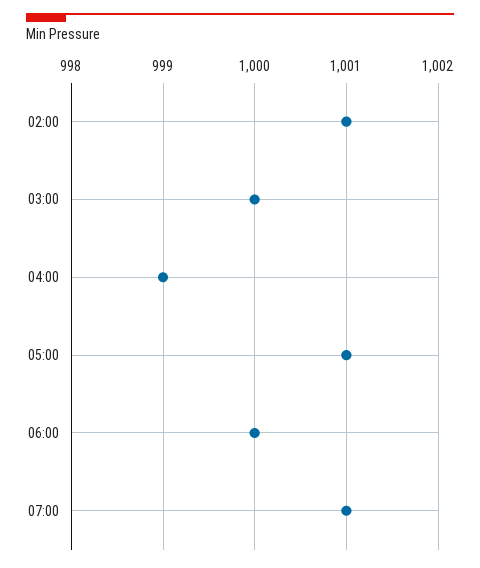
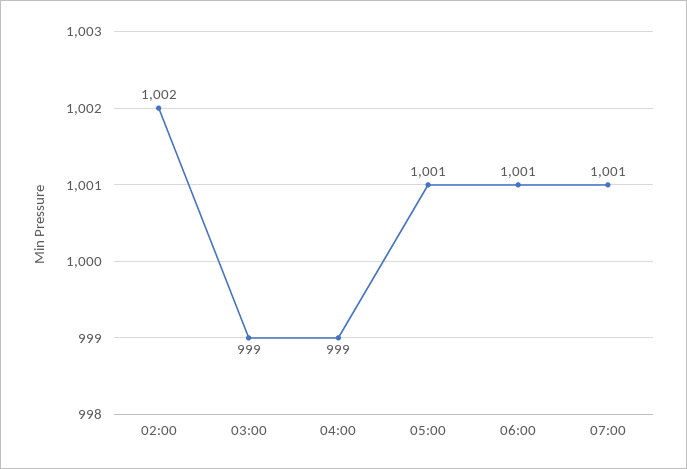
02:00: 1001 -> 1002
03:00: 1000 -> 999
06:00: 1000 -> 1001

